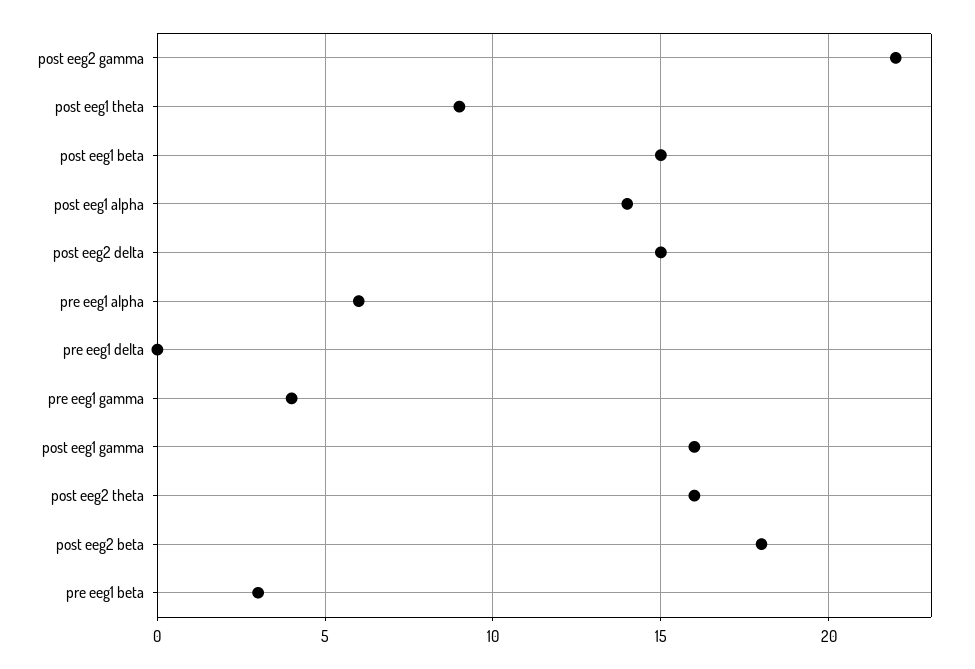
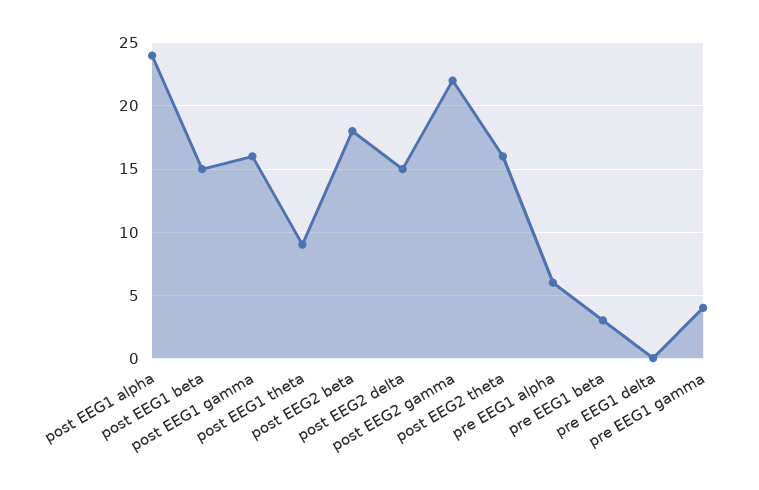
post eeg1 alpha: 14 -> 24

